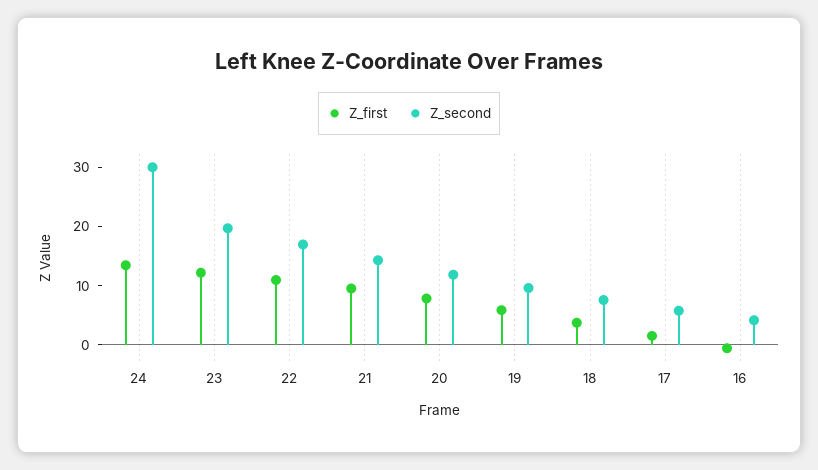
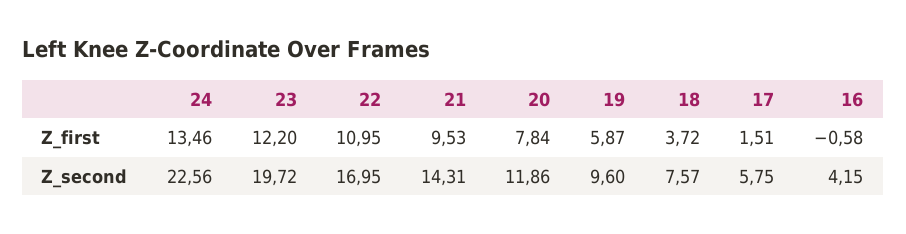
Z_second, 24: 30 -> 22.56

